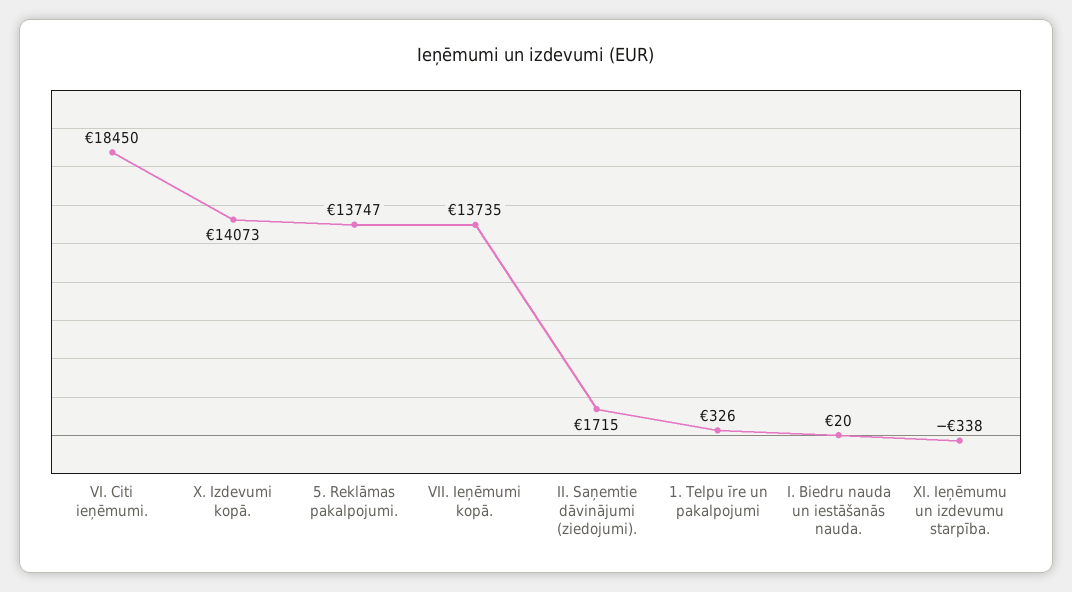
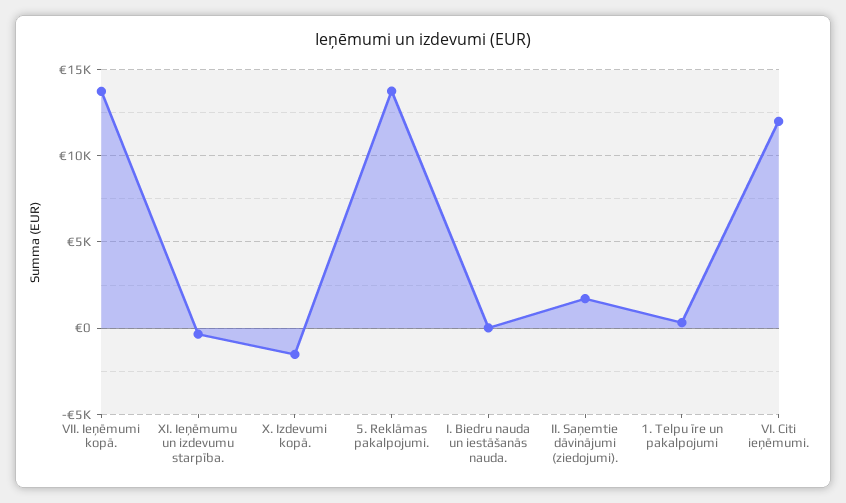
VI. Citi ieņēmumi.: 18450 -> 12000
X. Izdevumi kopā.: 14073 -> -1500

